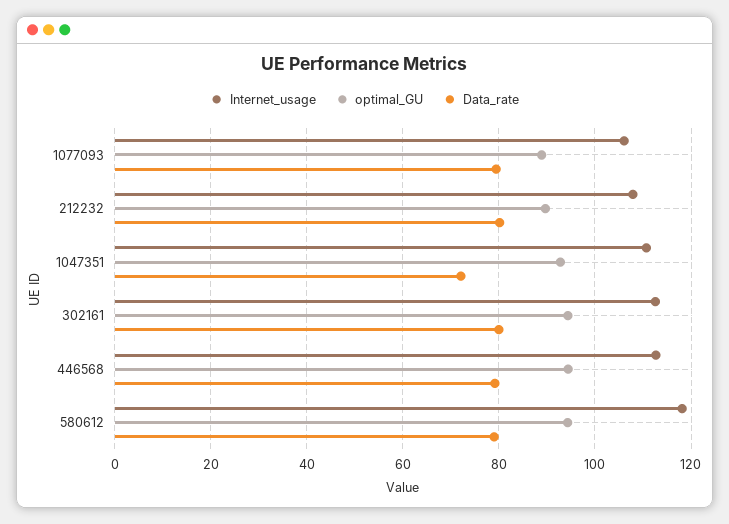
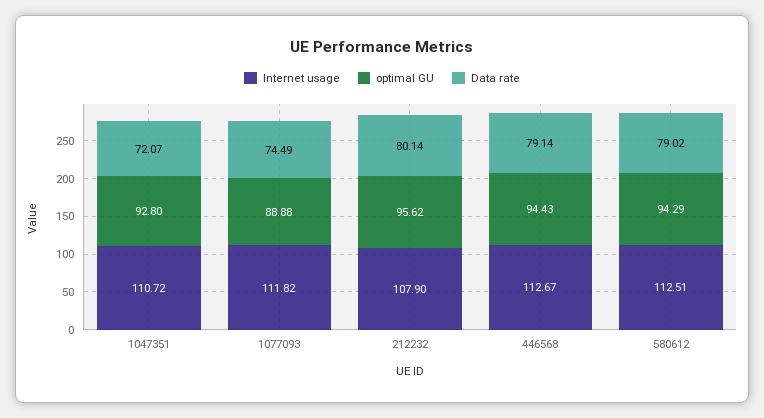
Internet_usage, 1077093: 106 -> 111.82
Data_rate, 1077093: 80 -> 74.49
optimal_GU, 212232: 90 -> 95.62
Internet_usage, 302161: 112 -> none
optimal_GU, 302161: 94 -> none
Data_rate, 302161: 80 -> none
Internet_usage, 580612: 118 -> 112.51

